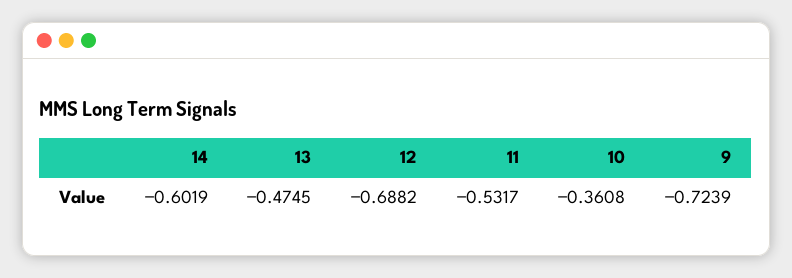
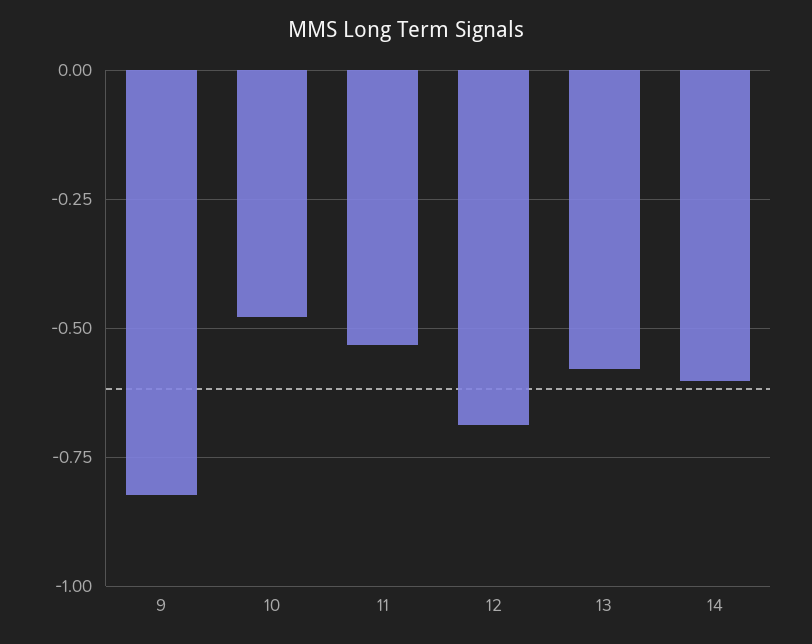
13: -0.4745 -> -0.575
10: -0.3608 -> -0.475
9: -0.7239 -> -0.825

